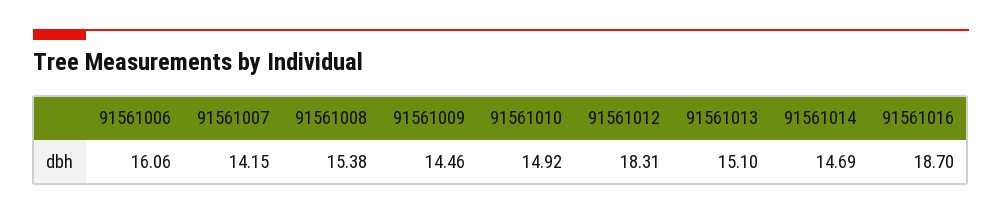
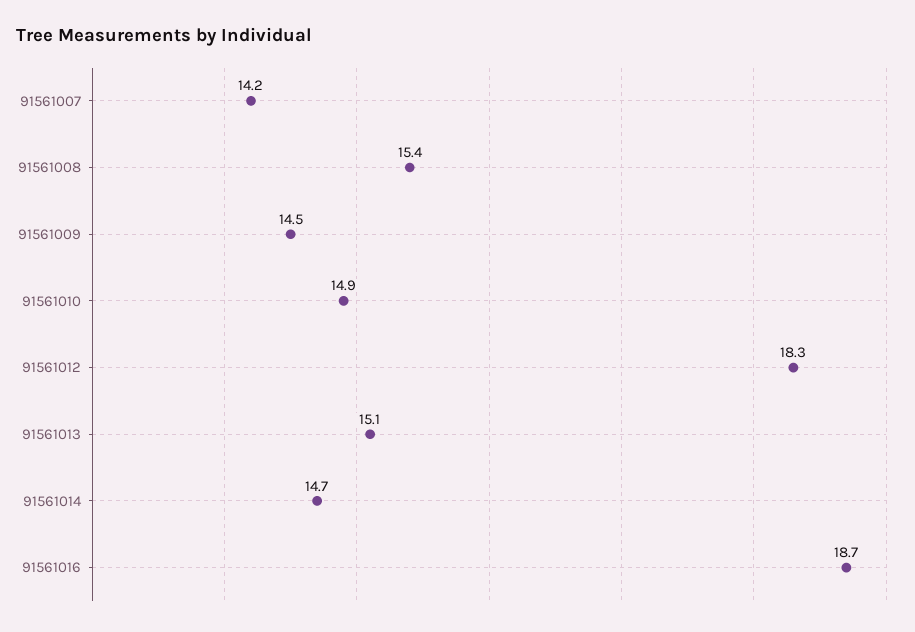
91561006: 16.06 -> none

